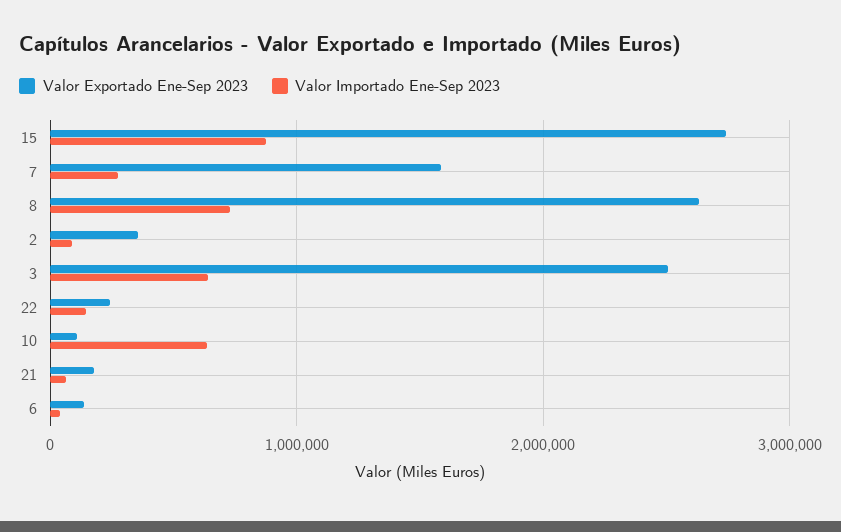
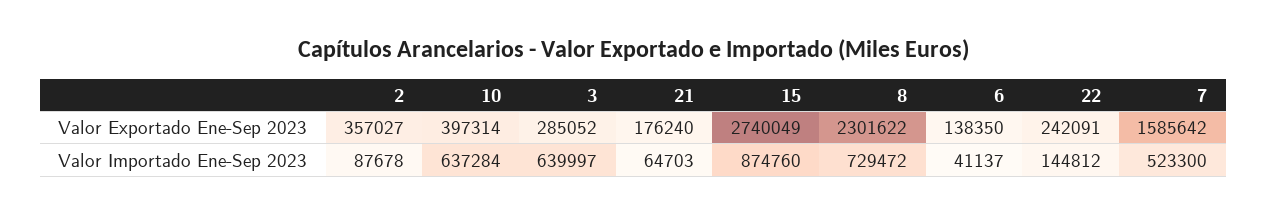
Valor Importado Ene-Sep 2023, 7: 300000 -> 523300
Valor Exportado Ene-Sep 2023, 8: 2600000 -> 2301622
Valor Exportado Ene-Sep 2023, 3: 2500000 -> 285052
Valor Exportado Ene-Sep 2023, 10: 100000 -> 397314

